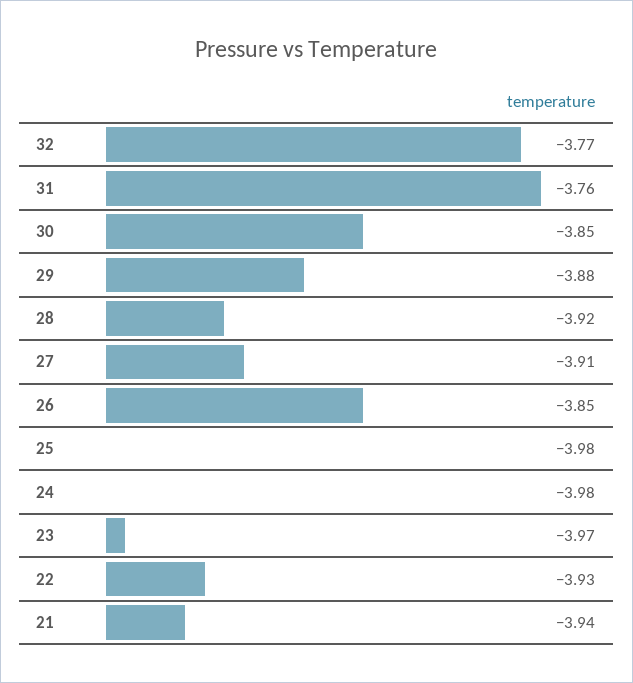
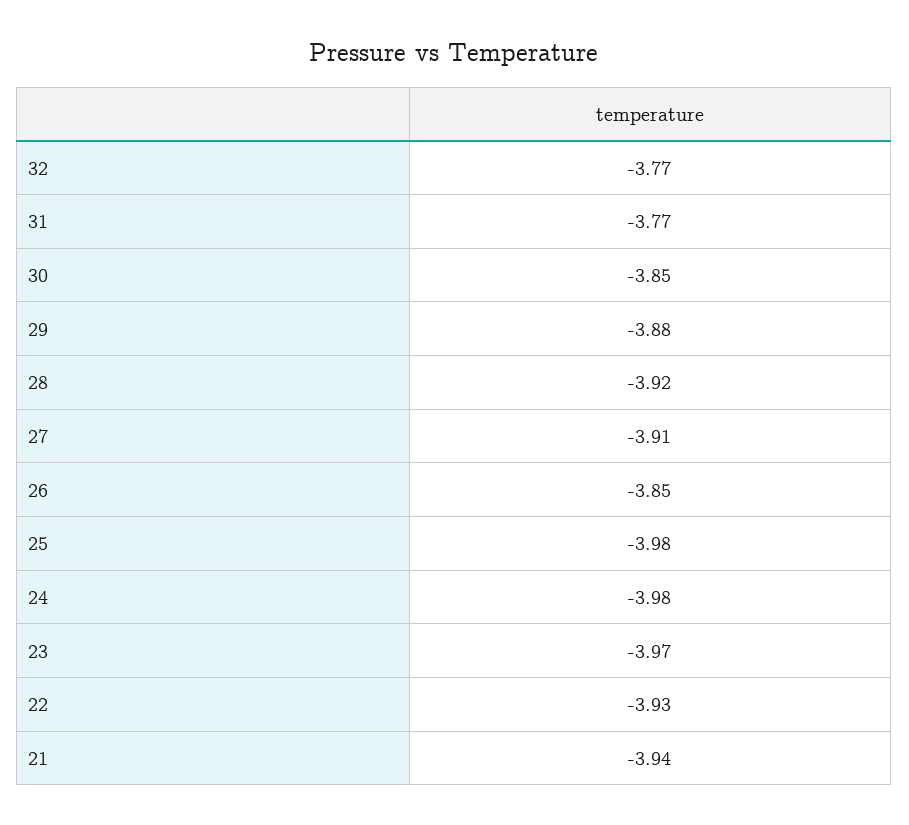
31: -3.76 -> -3.77

